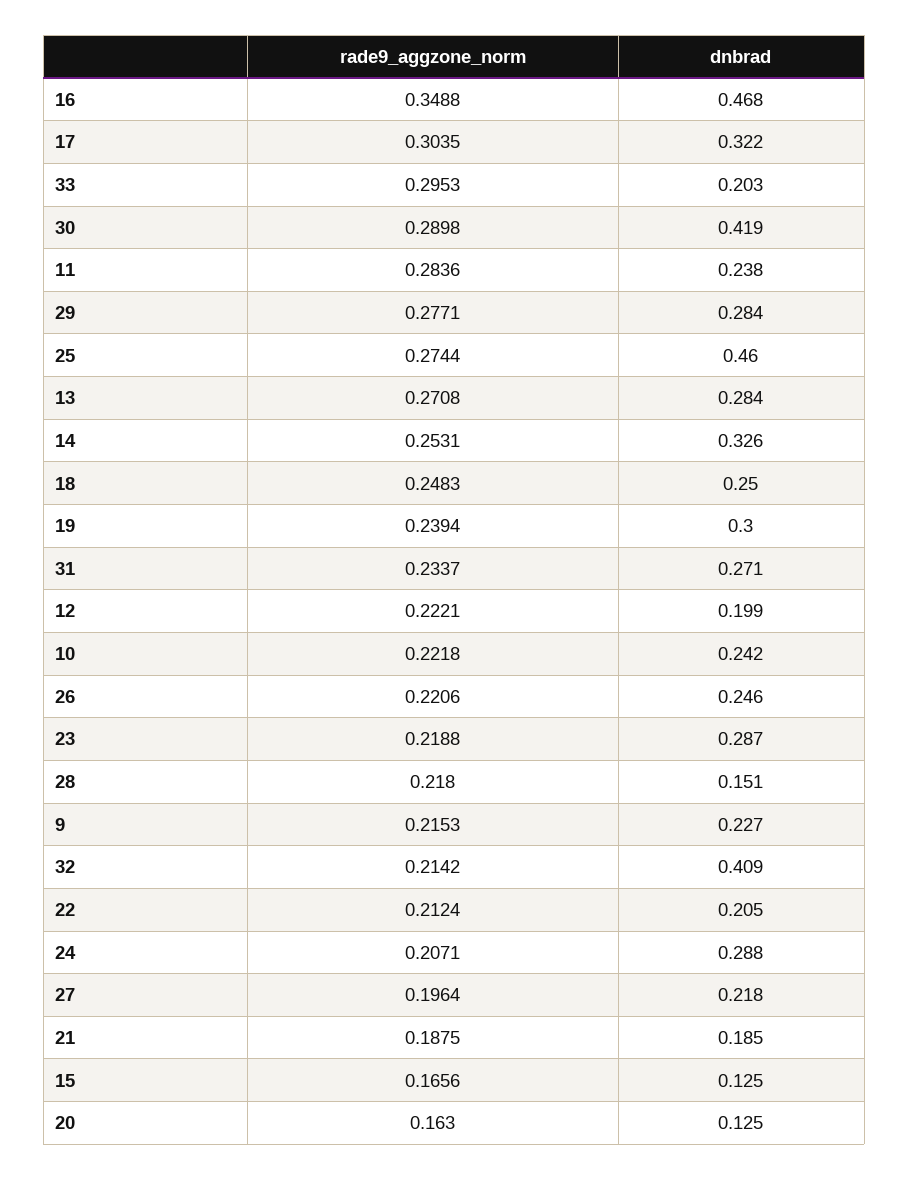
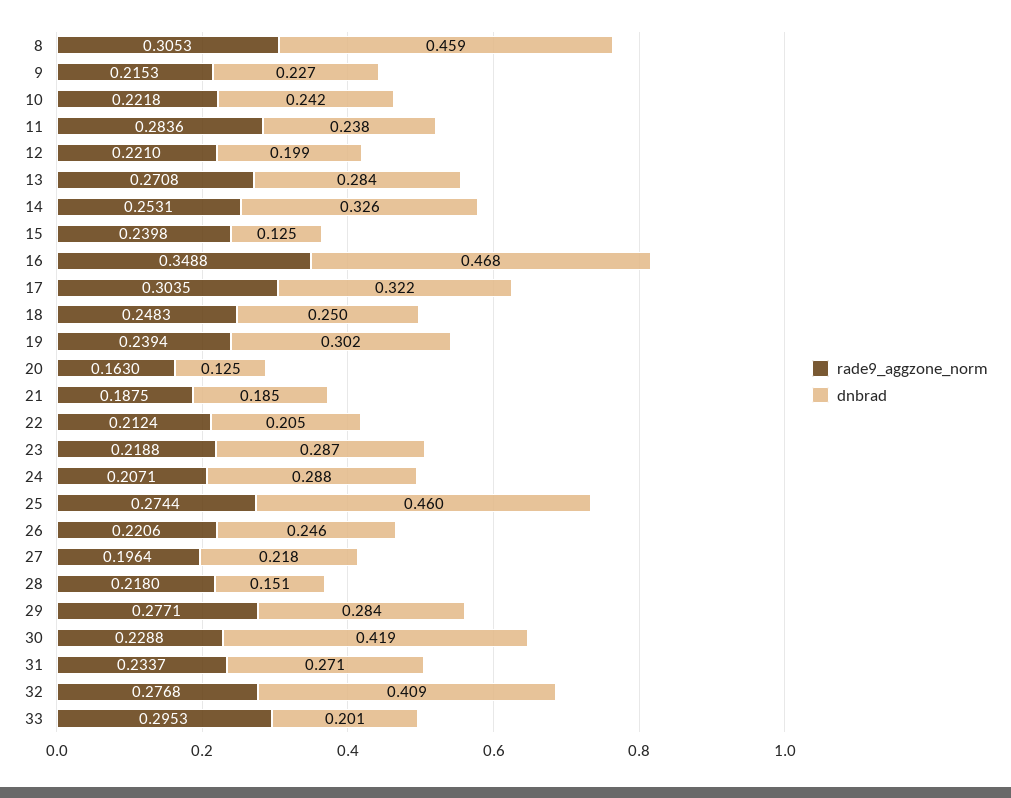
dnbrad, 33: 0.203 -> 0.201
rade9_aggzone_norm, 30: 0.2898 -> 0.2288
dnbrad, 19: 0.3 -> 0.302
rade9_aggzone_norm, 12: 0.2221 -> 0.221
rade9_aggzone_norm, 32: 0.2142 -> 0.2768
rade9_aggzone_norm, 15: 0.1656 -> 0.2398
rade9_aggzone_norm, 8: none -> 0.3053
dnbrad, 8: none -> 0.459

